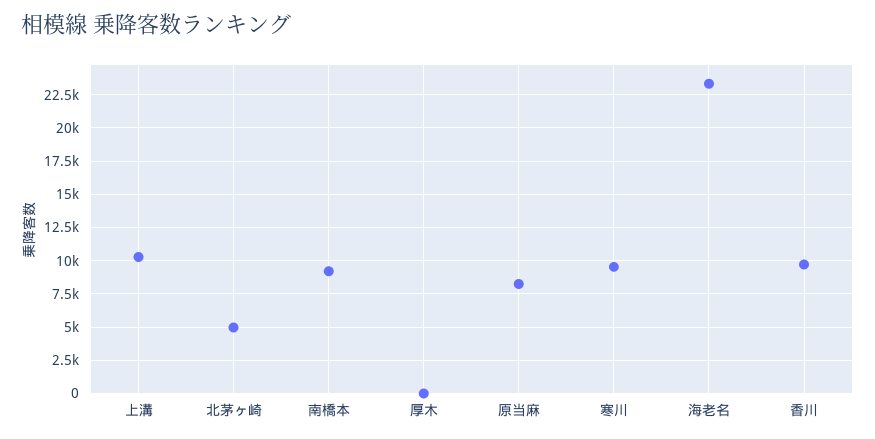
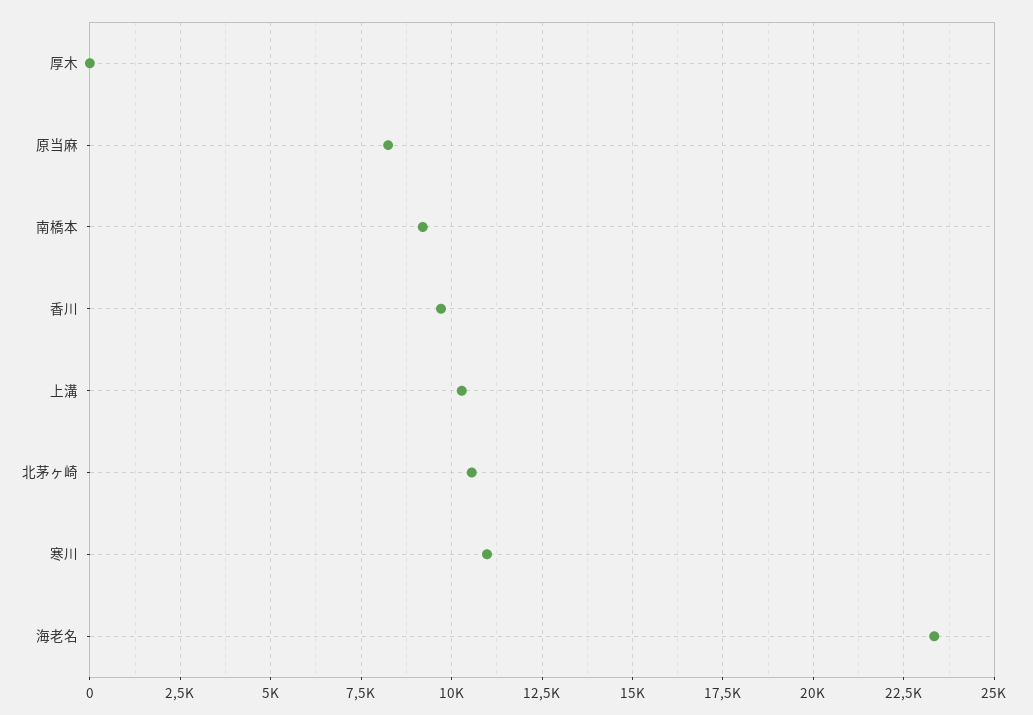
北茅ヶ崎: 5000 -> 10500
寒川: 9500 -> 11000

